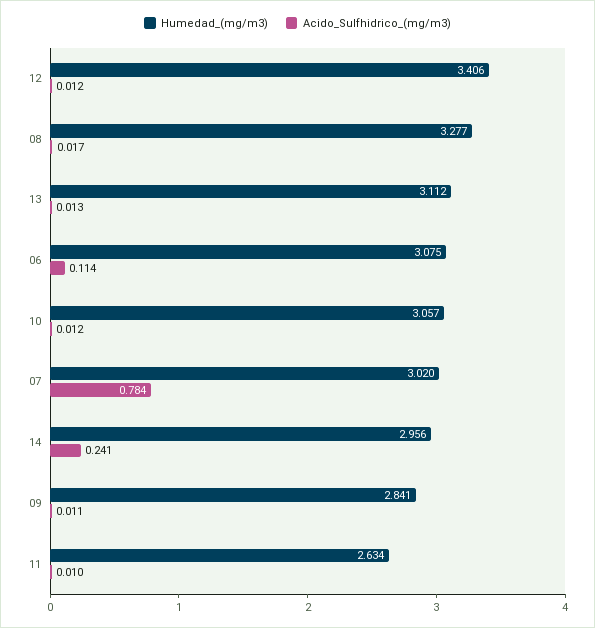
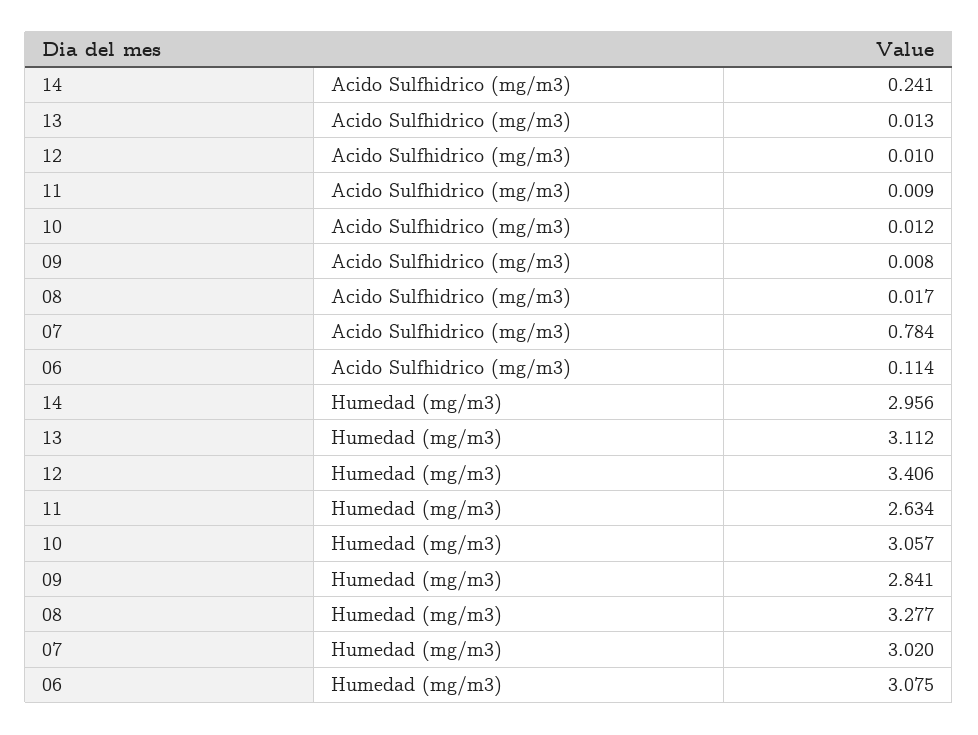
Acido_Sulfhidrico_(mg/m3), 12: 0.012 -> 0.01
Acido_Sulfhidrico_(mg/m3), 09: 0.011 -> 0.008
Acido_Sulfhidrico_(mg/m3), 11: 0.01 -> 0.009

